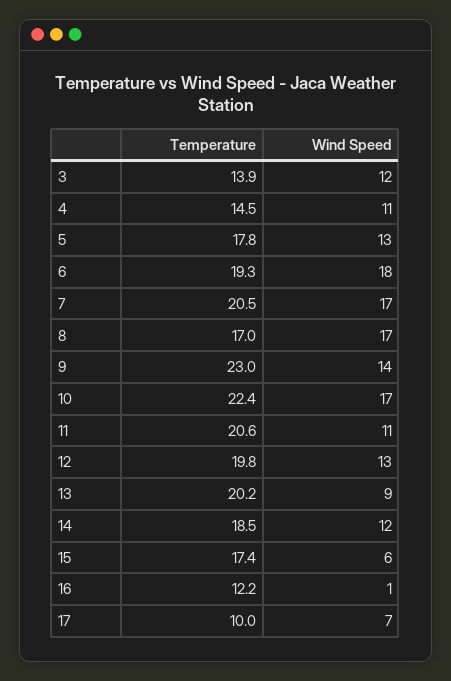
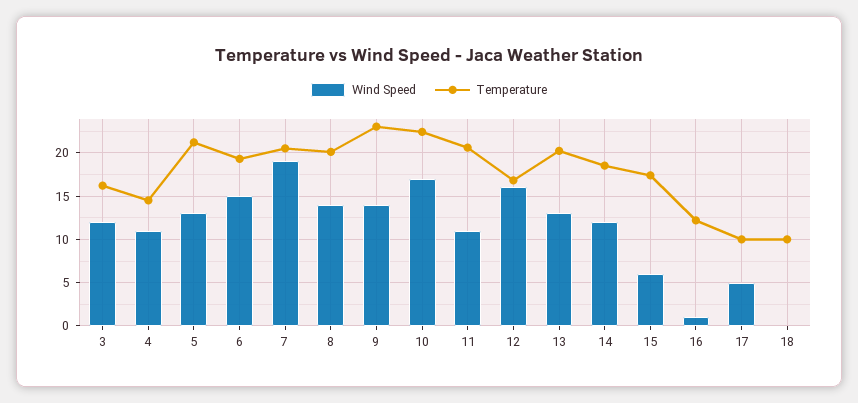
Temperature, 3: 13.9 -> 16
Temperature, 5: 17.8 -> 21
Wind Speed, 6: 18 -> 15
Wind Speed, 7: 17 -> 19
Temperature, 8: 17 -> 20
Wind Speed, 8: 17 -> 14
Temperature, 12: 19.8 -> 17
Wind Speed, 12: 13 -> 16
Wind Speed, 13: 9 -> 13
Wind Speed, 17: 7 -> 5
Wind Speed, 18: none -> 0
Temperature, 18: none -> 10

